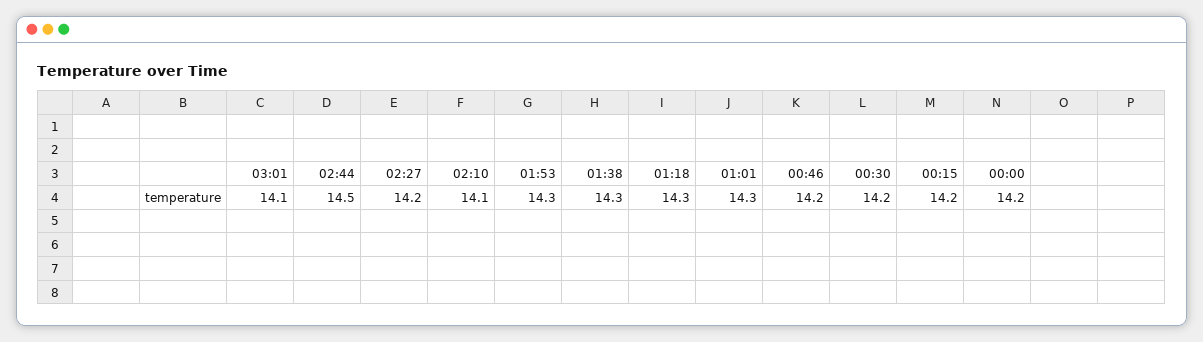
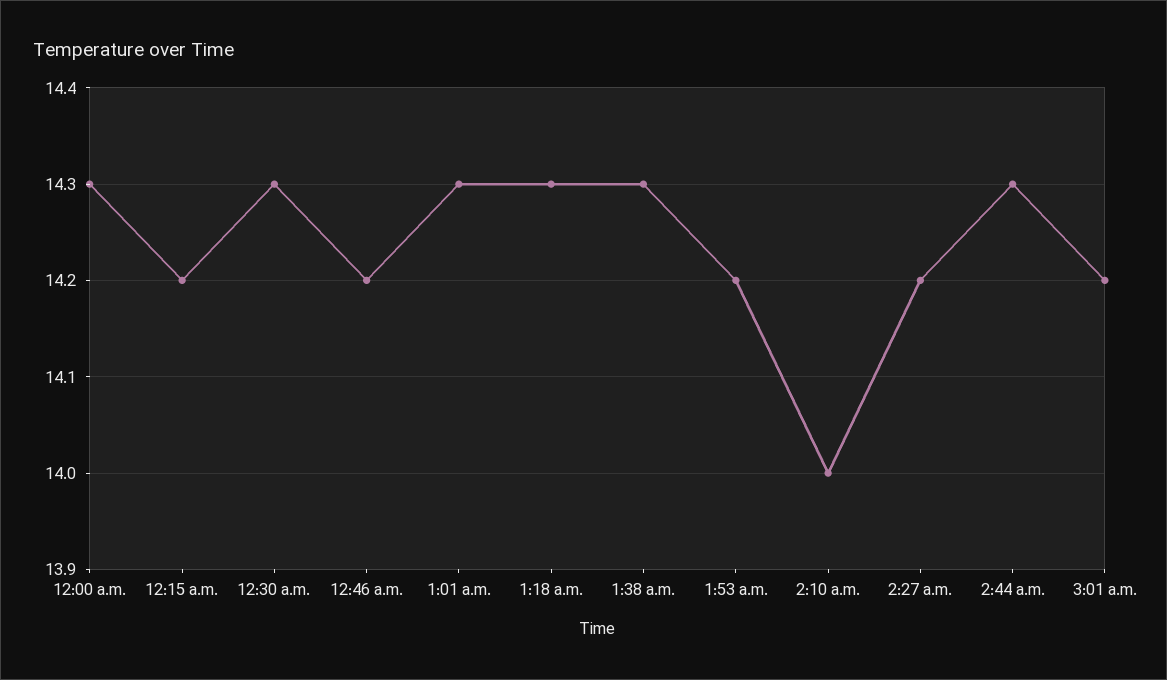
03:01: 14.1 -> 14.2
02:44: 14.5 -> 14.3
02:10: 14.1 -> 14
01:53: 14.3 -> 14.2
00:30: 14.2 -> 14.3
00:00: 14.2 -> 14.3

